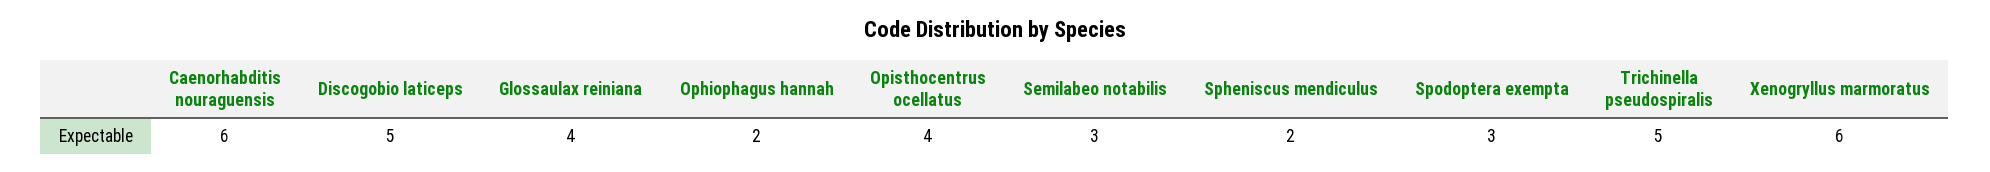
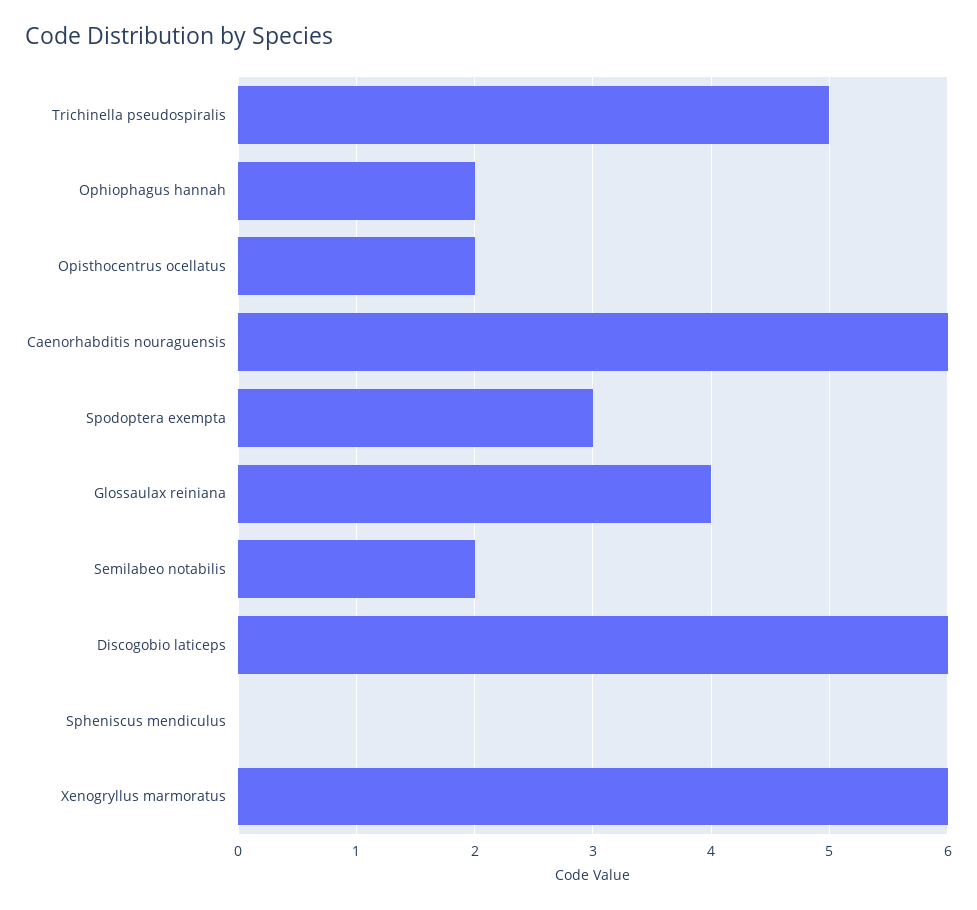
Discogobio laticeps: 5 -> 6
Opisthocentrus ocellatus: 4 -> 2
Semilabeo notabilis: 3 -> 2
Spheniscus mendiculus: 2 -> 0

